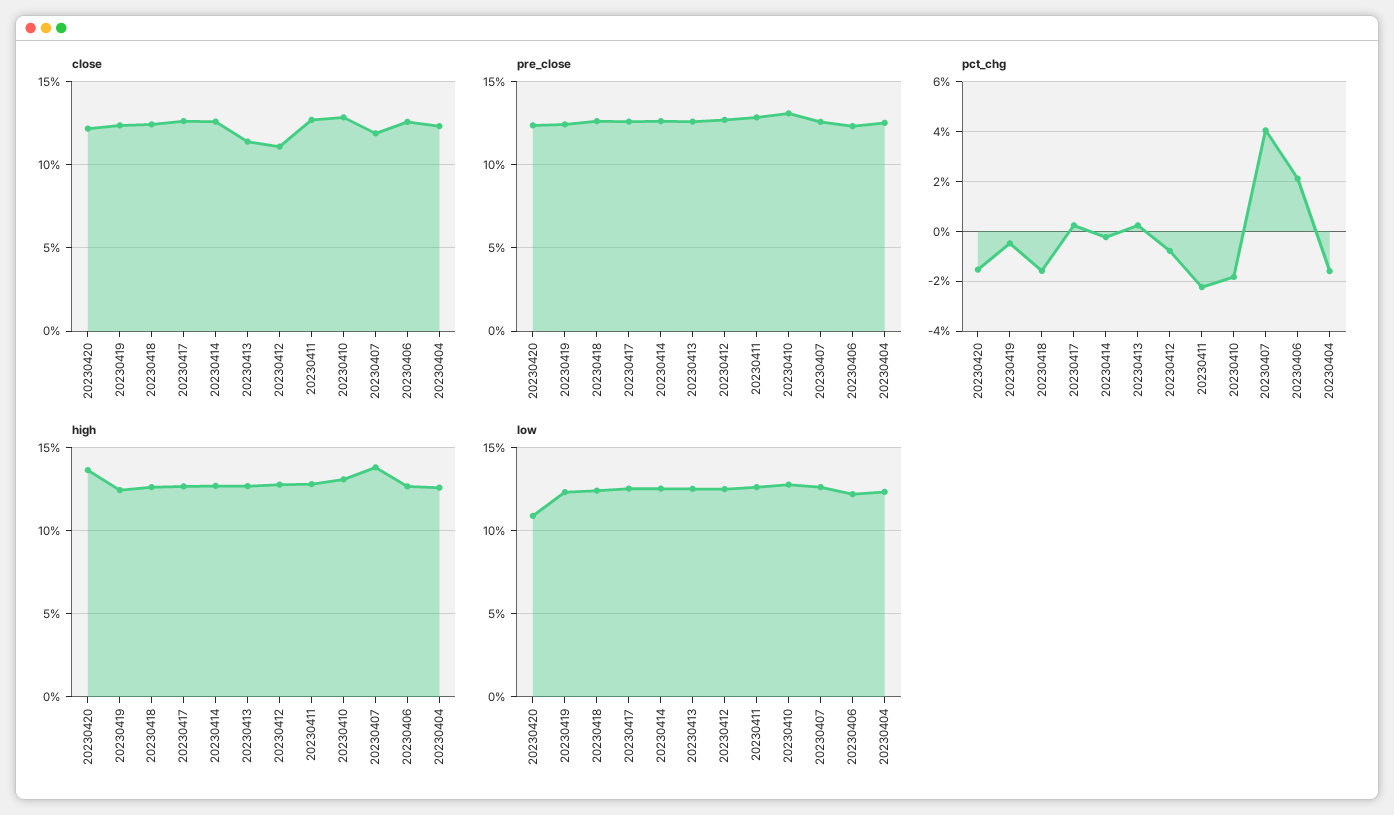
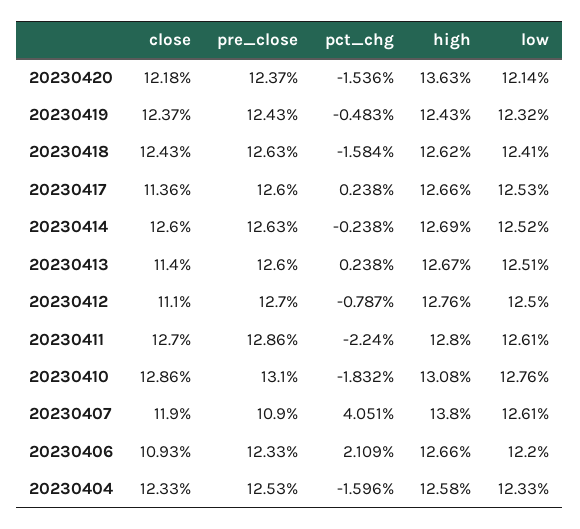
close, 20230417: 12.5 -> 11.36
close, 20230406: 12.5 -> 10.93
pre_close, 20230407: 12.5 -> 10.9
low, 20230420: 11 -> 12.14

